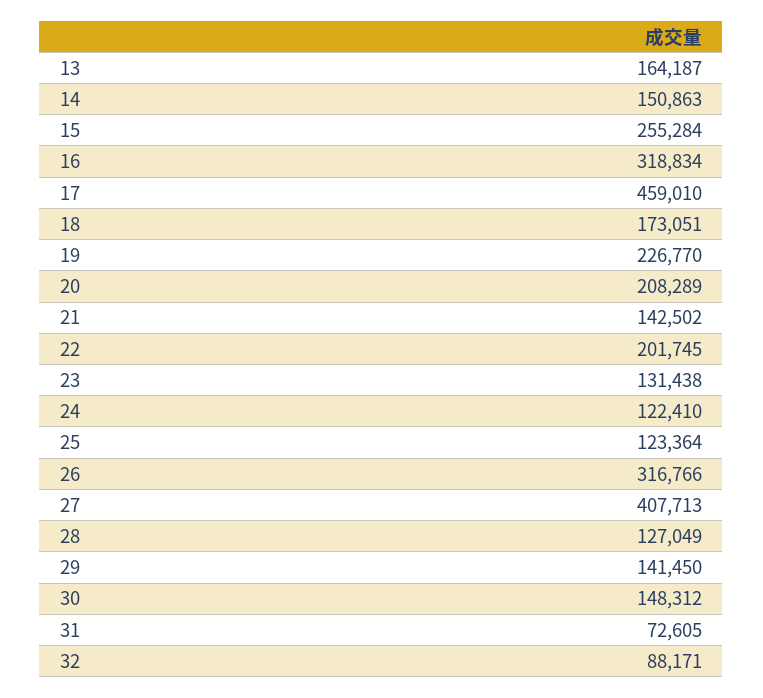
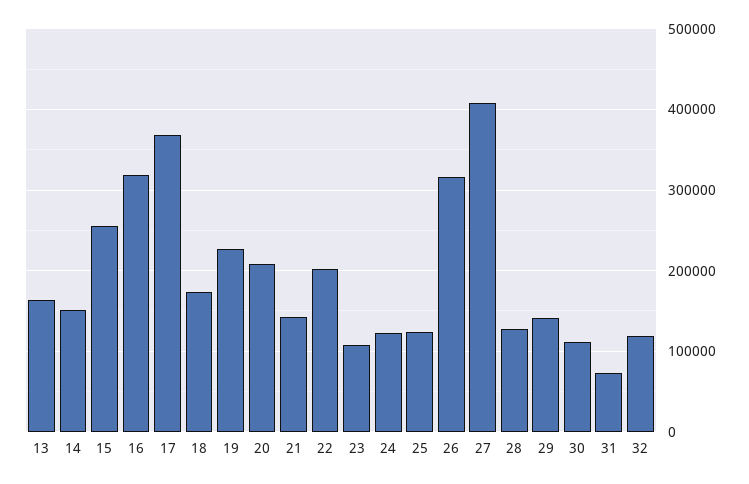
17: 459010 -> 370000
23: 131438 -> 110000
30: 148312 -> 110000
32: 88171 -> 120000

